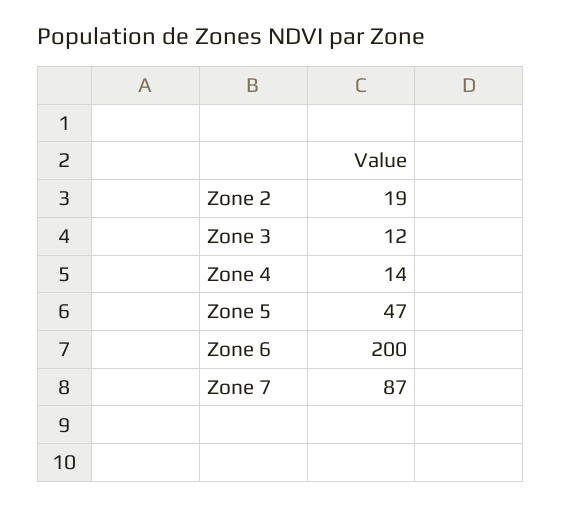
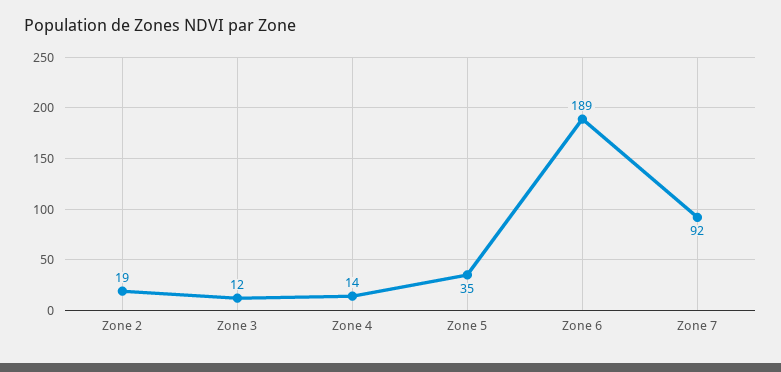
Zone 5: 47 -> 35
Zone 6: 200 -> 189
Zone 7: 87 -> 92

